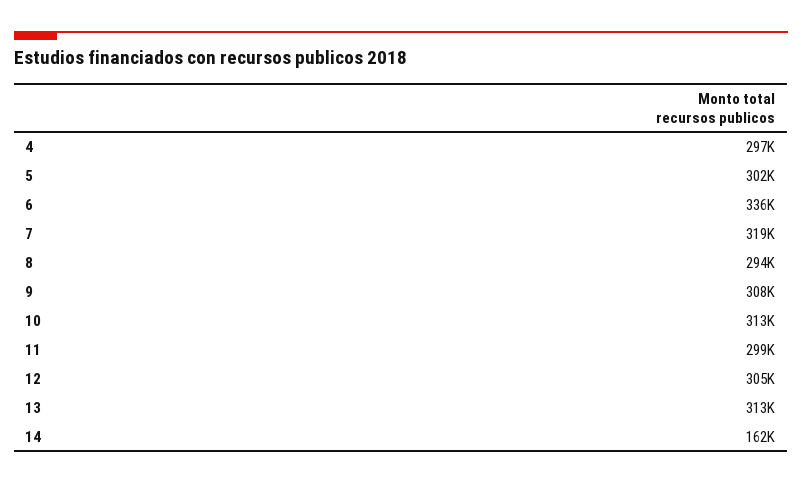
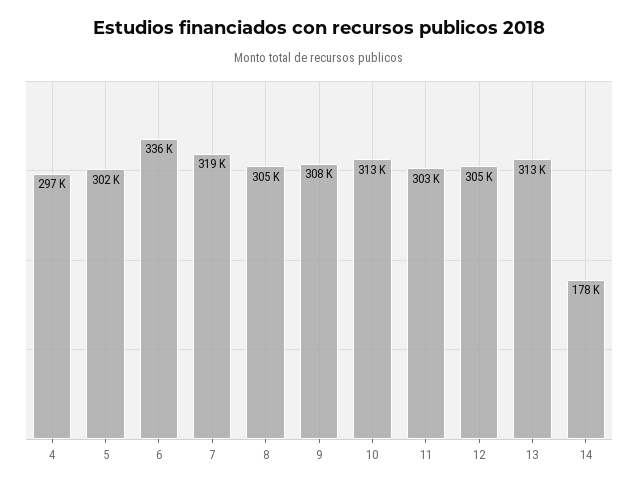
8: 294000 -> 305000
11: 299000 -> 303000
14: 162000 -> 178000

